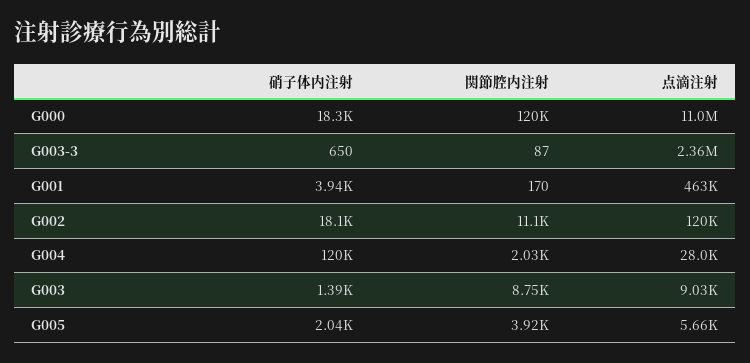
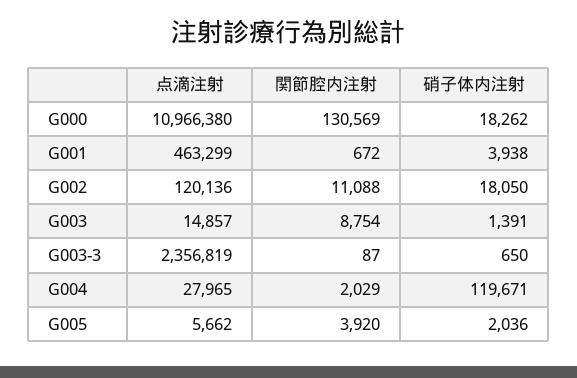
関節腔内注射, G000: 120000 -> 130569
関節腔内注射, G001: 170 -> 672
点滴注射, G003: 9030 -> 14857

